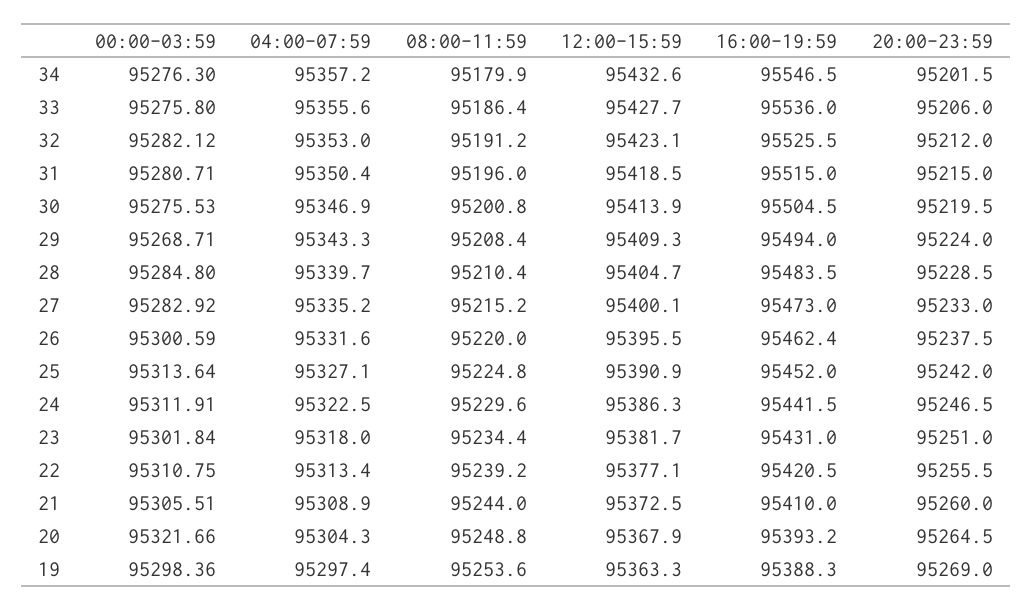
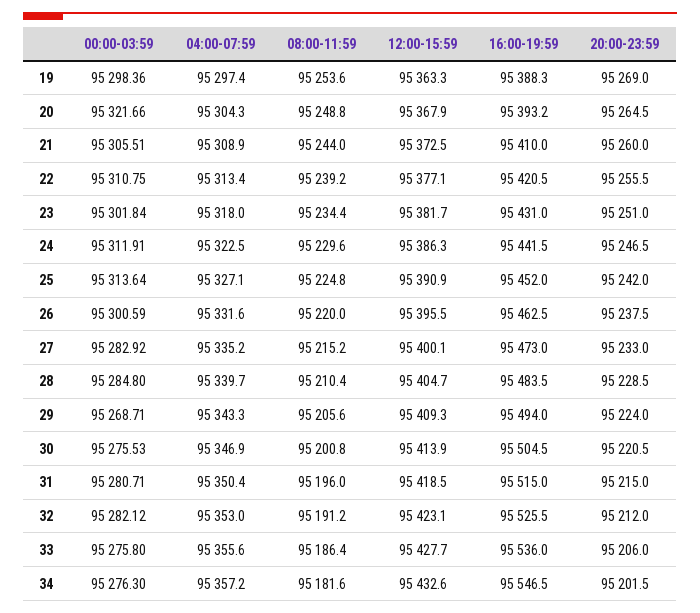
08:00-11:59, 34: 95179.9 -> 95181.6
20:00-23:59, 30: 95219.5 -> 95220.5
08:00-11:59, 29: 95208.4 -> 95205.6
16:00-19:59, 26: 95462.4 -> 95462.5

